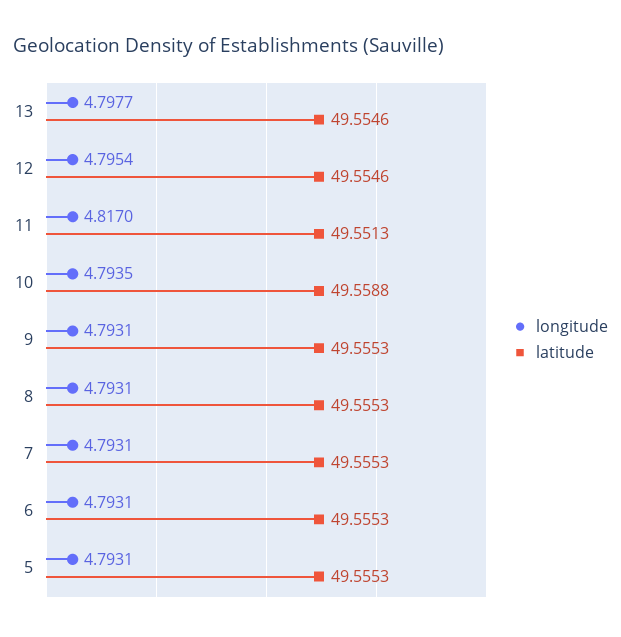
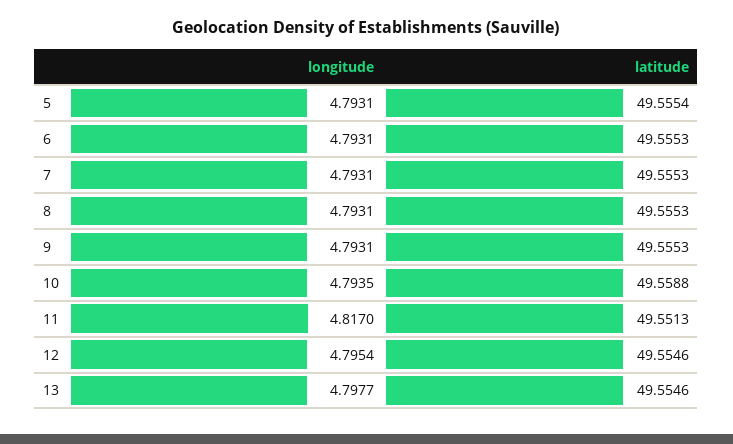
latitude, 5: 49.5553 -> 49.5554

